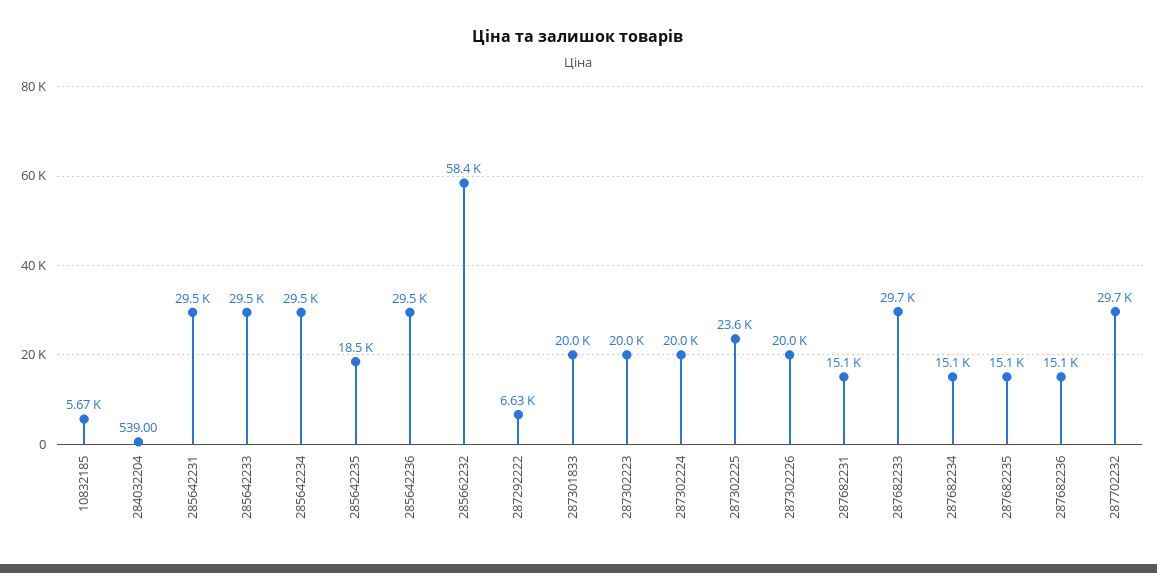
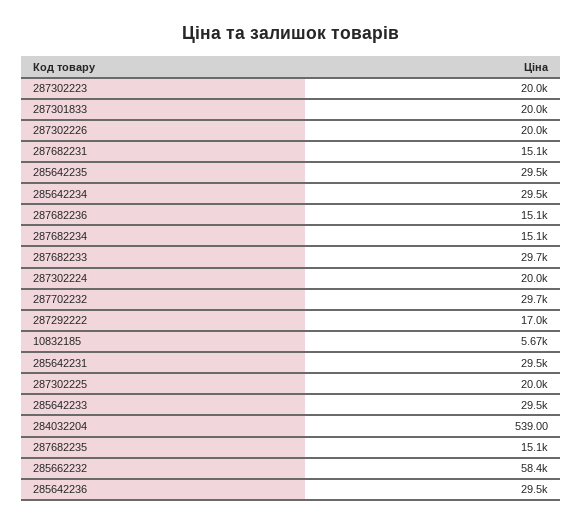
285642235: 18500 -> 29500
287292222: 6630 -> 17000
287302225: 23600 -> 20000

